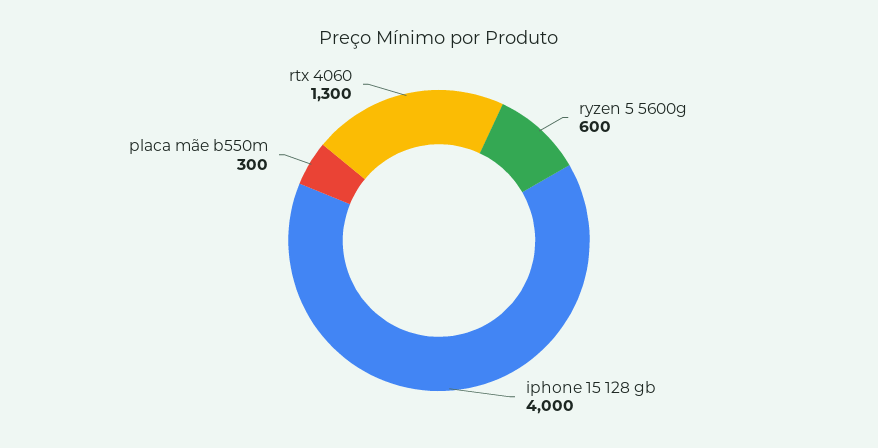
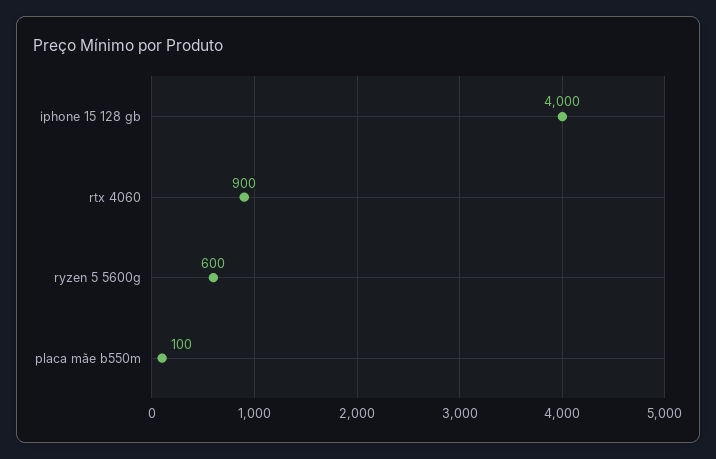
placa mãe b550m: 300 -> 100
rtx 4060: 1300 -> 900

